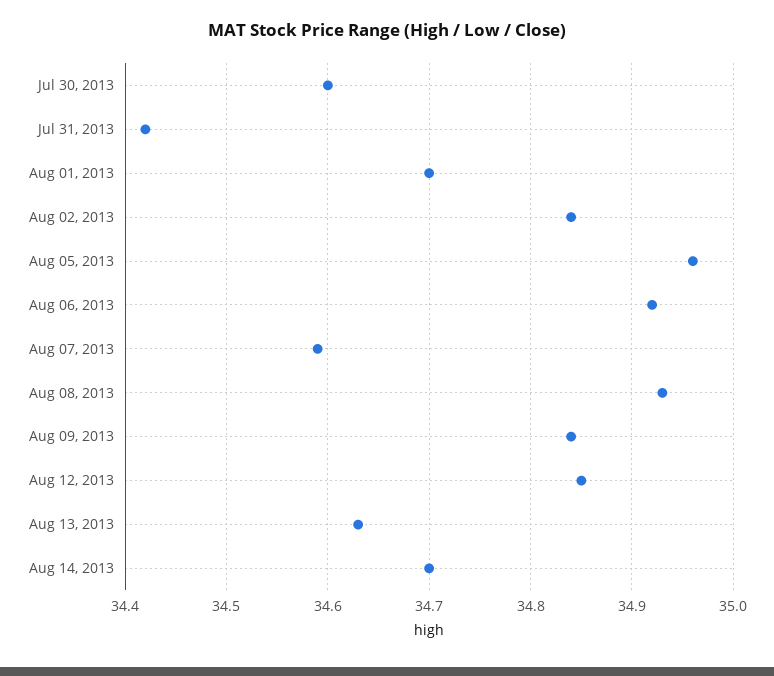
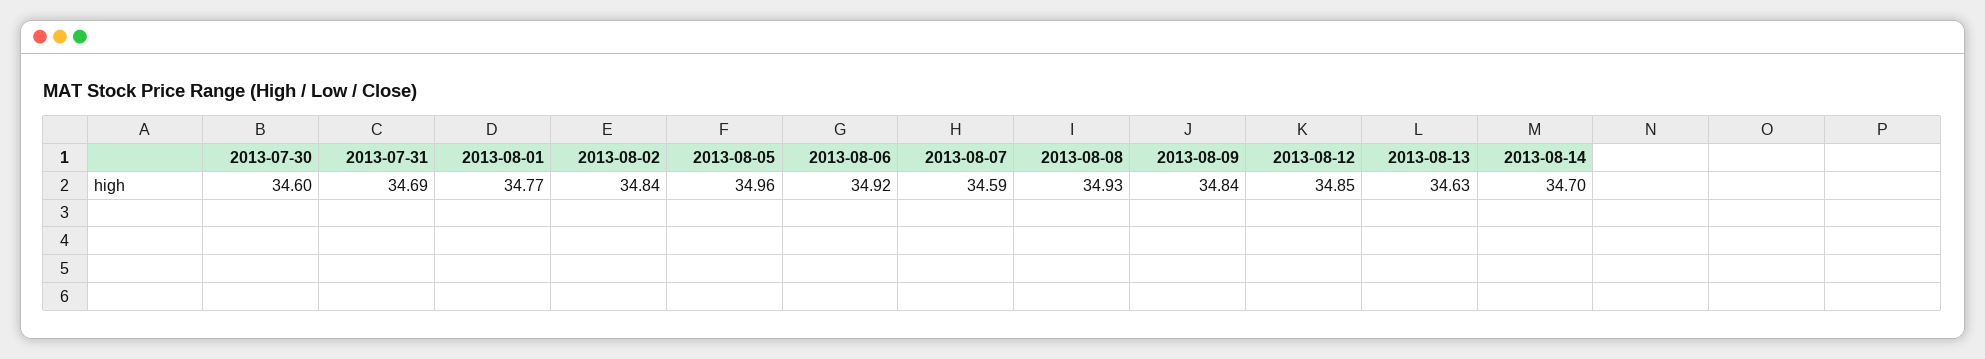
Jul 31, 2013: 34.42 -> 34.69
Aug 01, 2013: 34.7 -> 34.77

